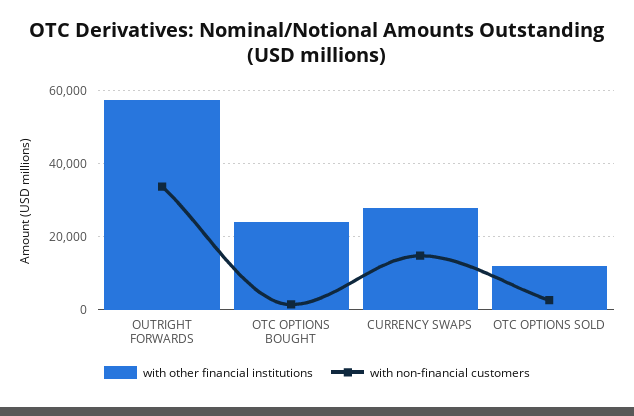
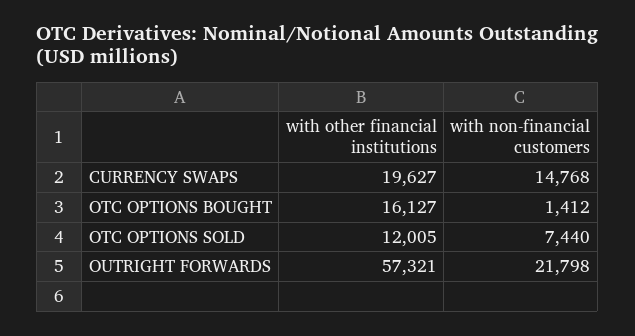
with non-financial customers, OUTRIGHT FORWARDS: 34000 -> 21798
with other financial institutions, OTC OPTIONS BOUGHT: 24000 -> 16127
with other financial institutions, CURRENCY SWAPS: 28000 -> 19627
with non-financial customers, OTC OPTIONS SOLD: 2000 -> 7440

